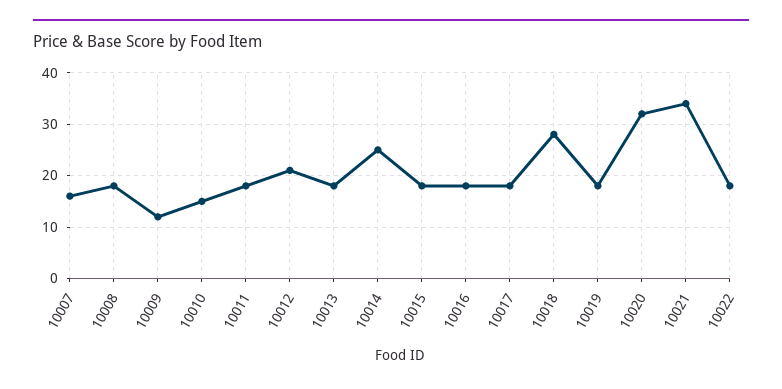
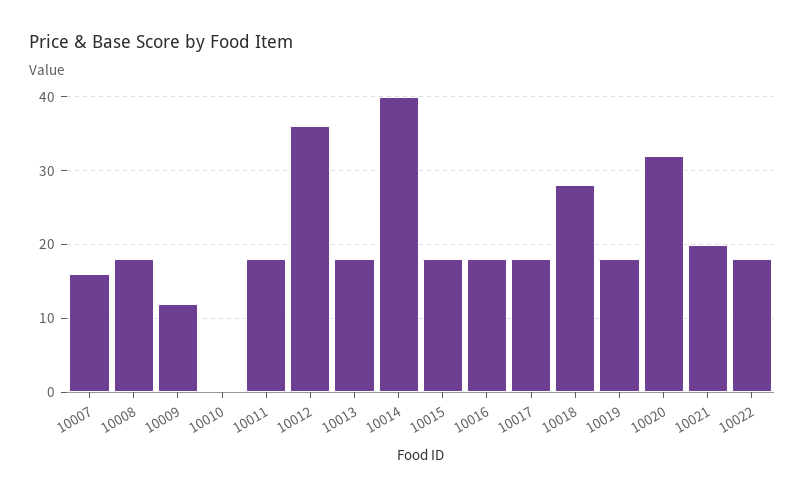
10010: 15 -> 0
10012: 20 -> 36
10014: 25 -> 40
10021: 35 -> 20

